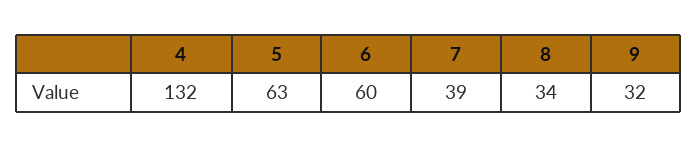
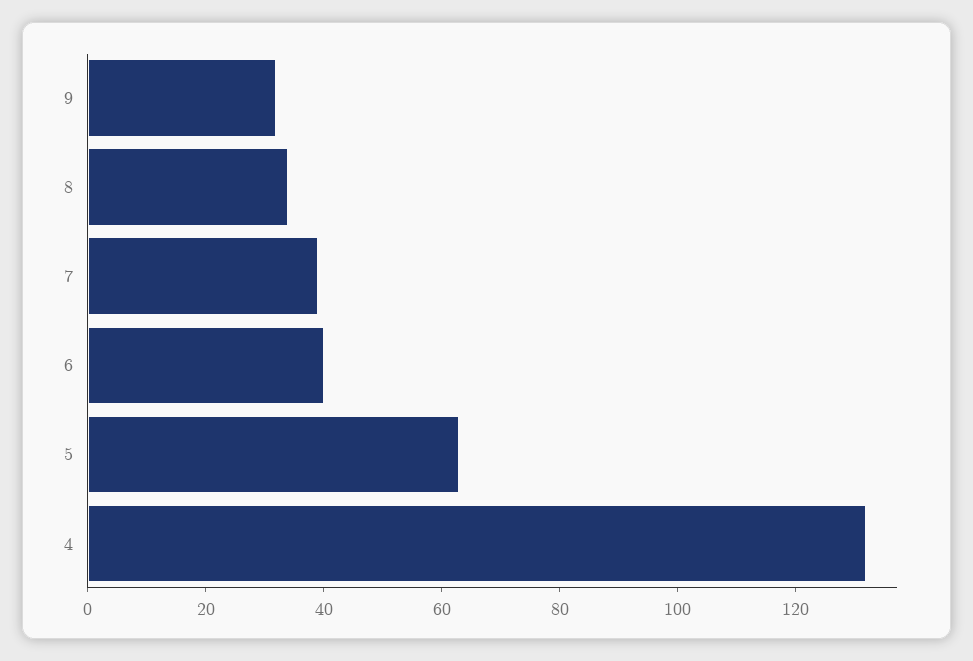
6: 60 -> 40

